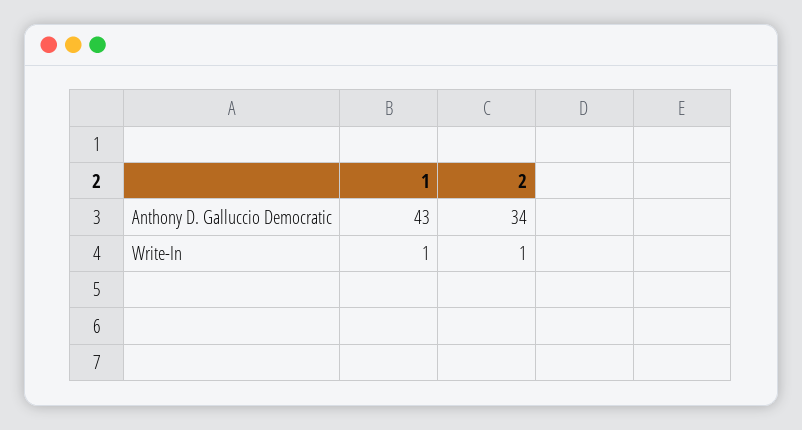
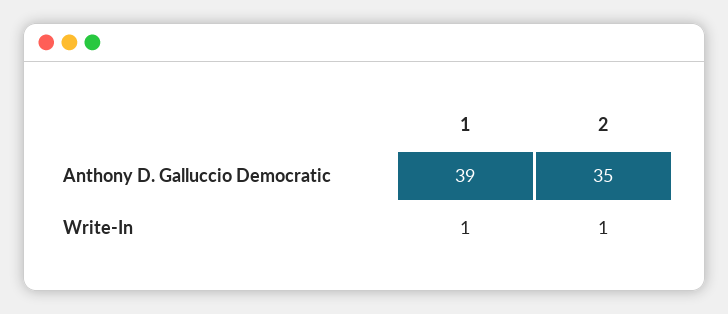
1, Anthony D. Galluccio Democratic: 43 -> 39
2, Anthony D. Galluccio Democratic: 34 -> 35

